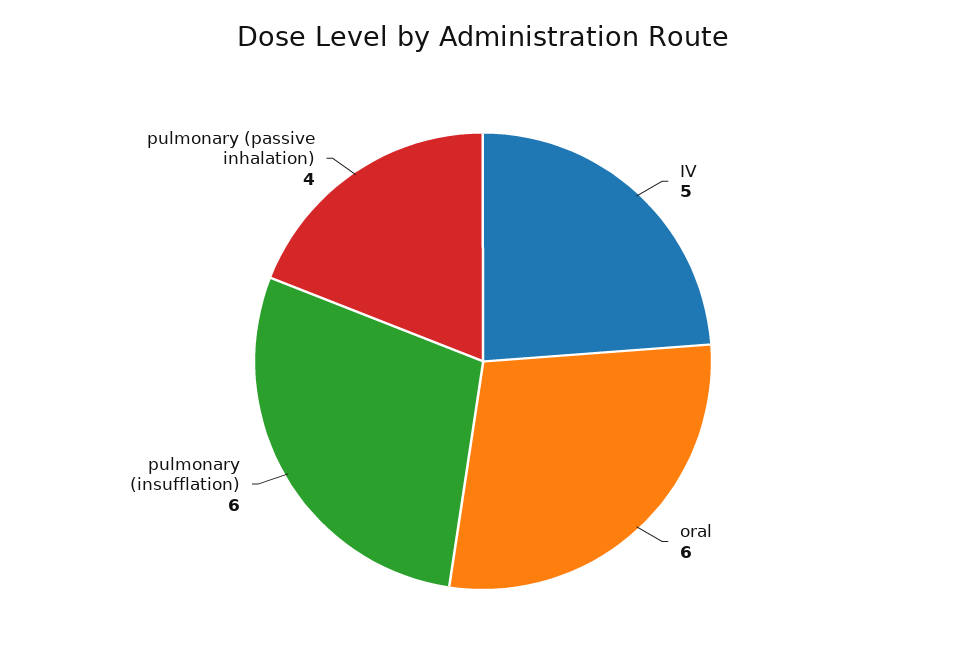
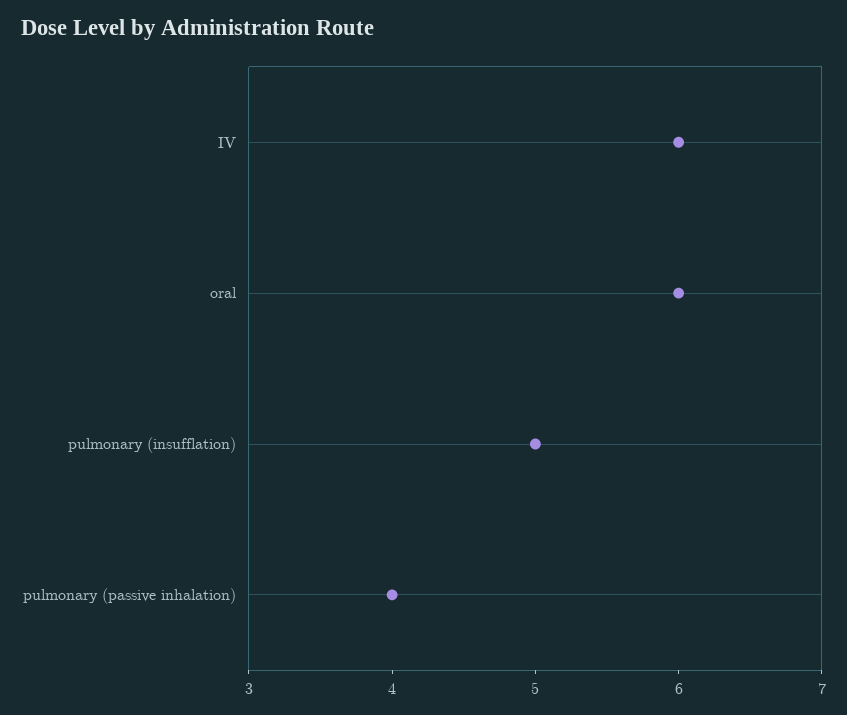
IV: 5 -> 6
pulmonary (insufflation): 6 -> 5

